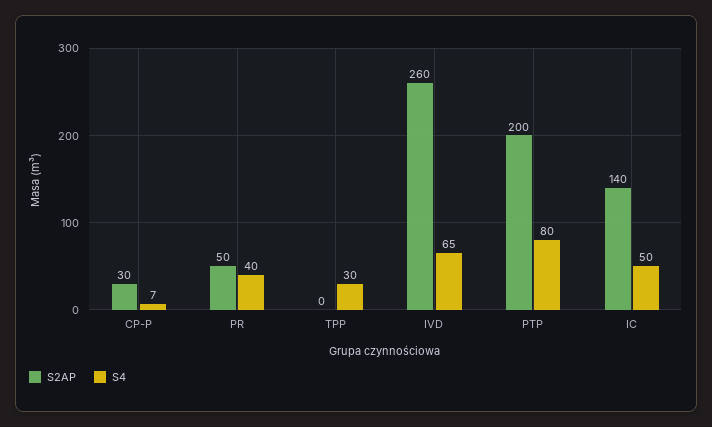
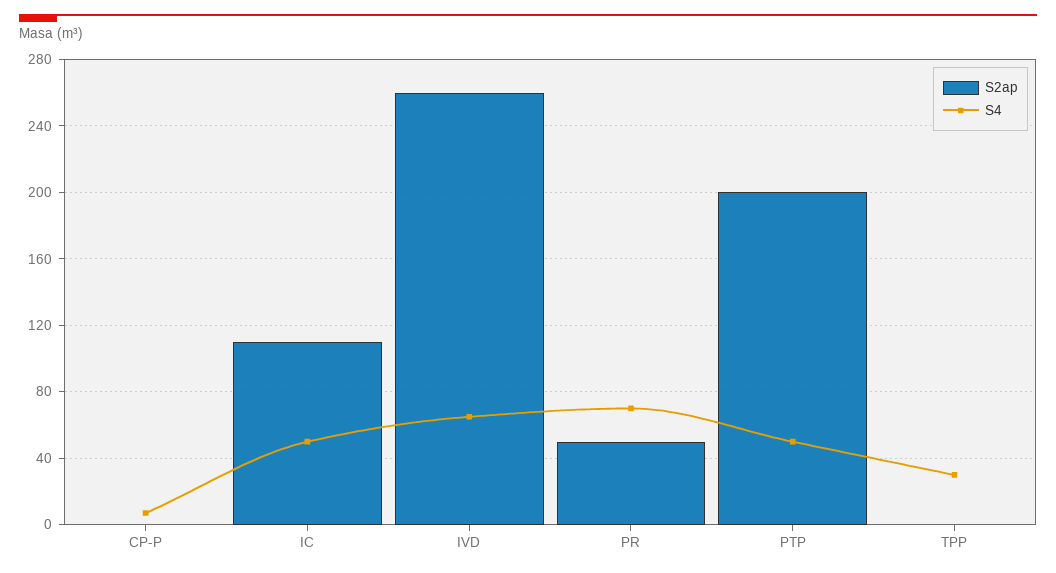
S2AP, CP-P: 30 -> 0
S4, PR: 40 -> 70
S4, PTP: 80 -> 50
S2AP, IC: 140 -> 110

